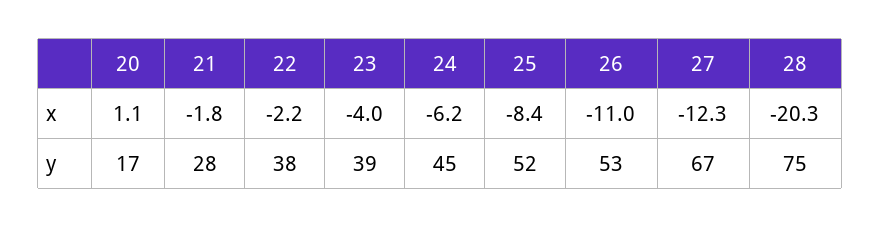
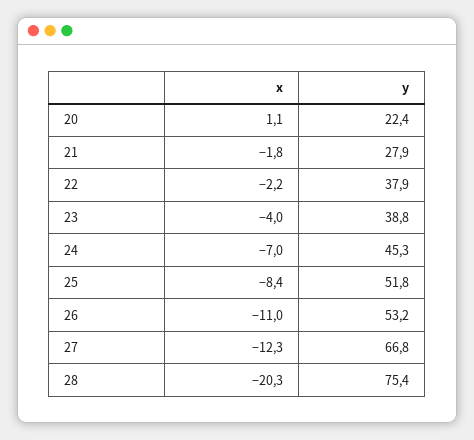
24, x: -6.2 -> -7
20, y: 17 -> 22.4

